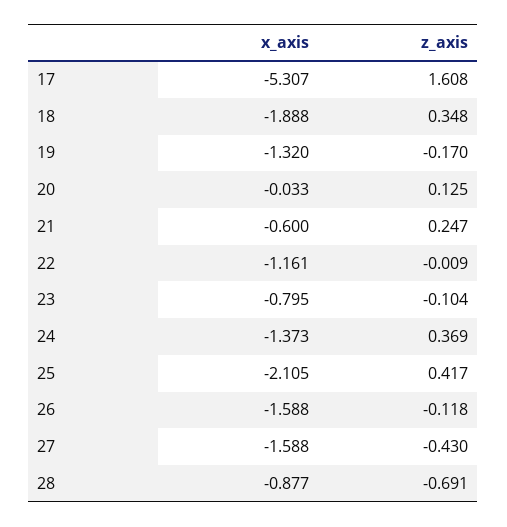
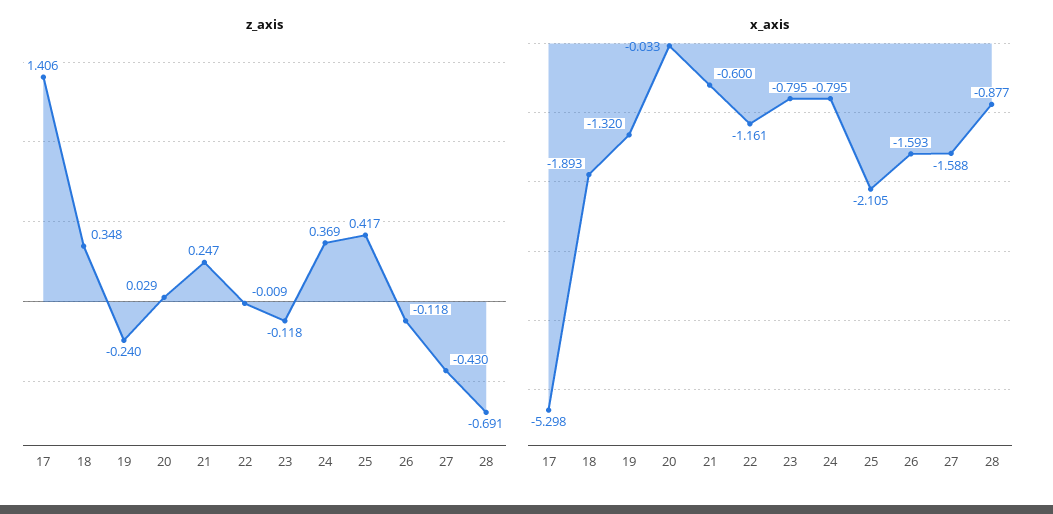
x_axis, 17: -5.307 -> -5.298
z_axis, 17: 1.608 -> 1.406
x_axis, 18: -1.888 -> -1.893
z_axis, 19: -0.17 -> -0.24
z_axis, 20: 0.125 -> 0.029
z_axis, 23: -0.104 -> -0.118
x_axis, 24: -1.373 -> -0.795
x_axis, 26: -1.588 -> -1.593

